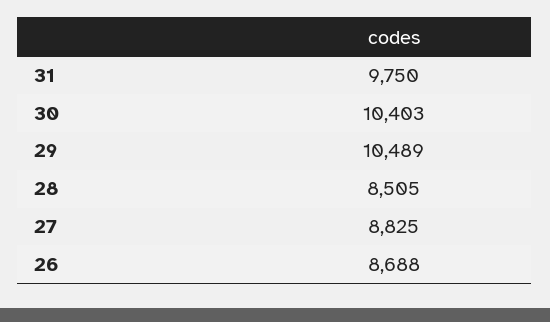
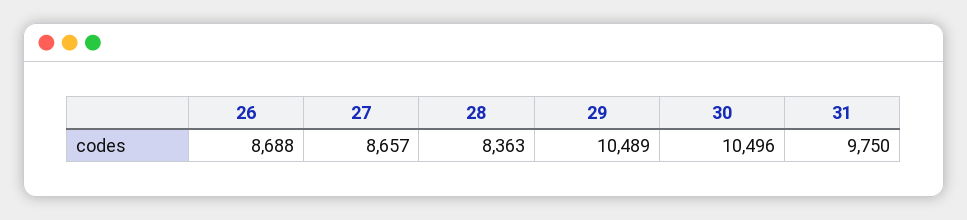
30: 10403 -> 10496
28: 8505 -> 8363
27: 8825 -> 8657

